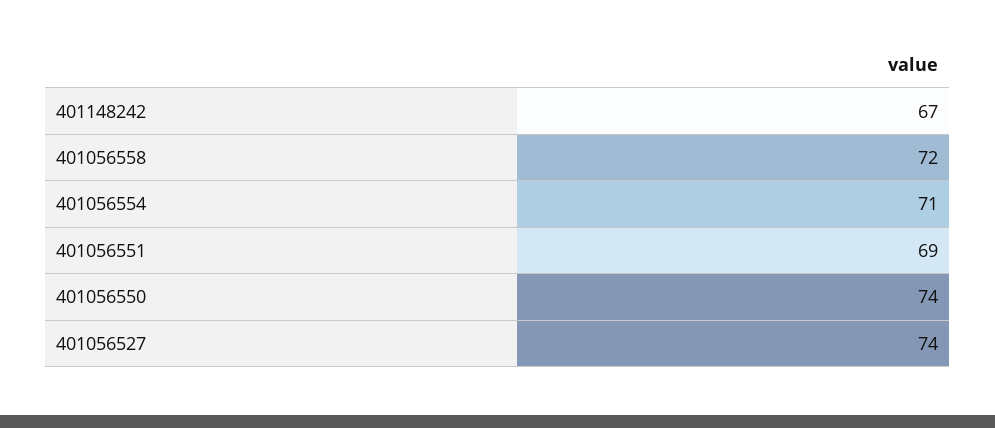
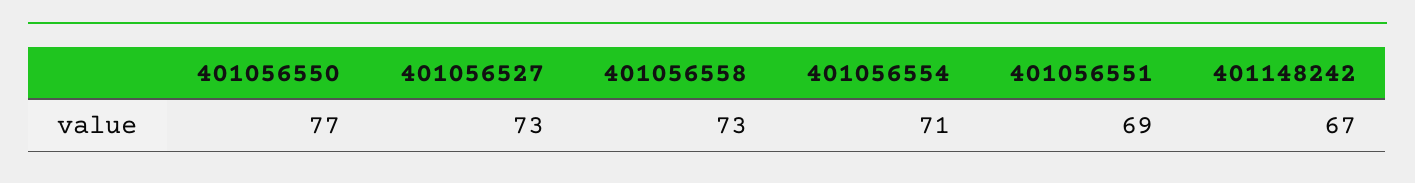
401056558: 72 -> 73
401056550: 74 -> 77
401056527: 74 -> 73

